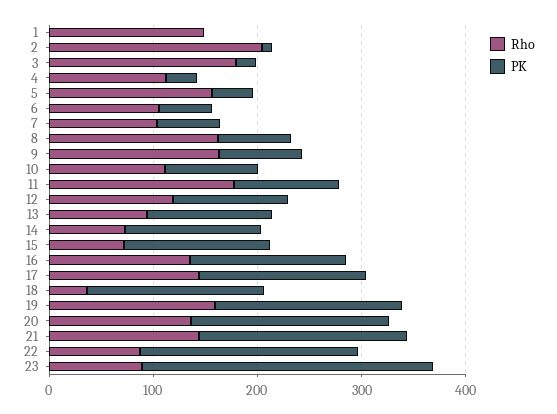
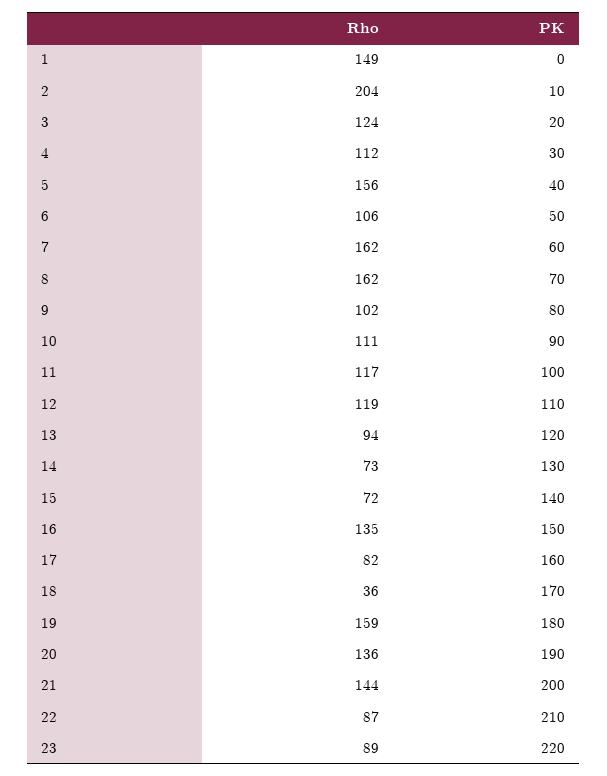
Rho, 3: 180 -> 124
Rho, 7: 100 -> 162
Rho, 9: 160 -> 102
Rho, 11: 180 -> 117
Rho, 17: 140 -> 82
PK, 23: 280 -> 220

